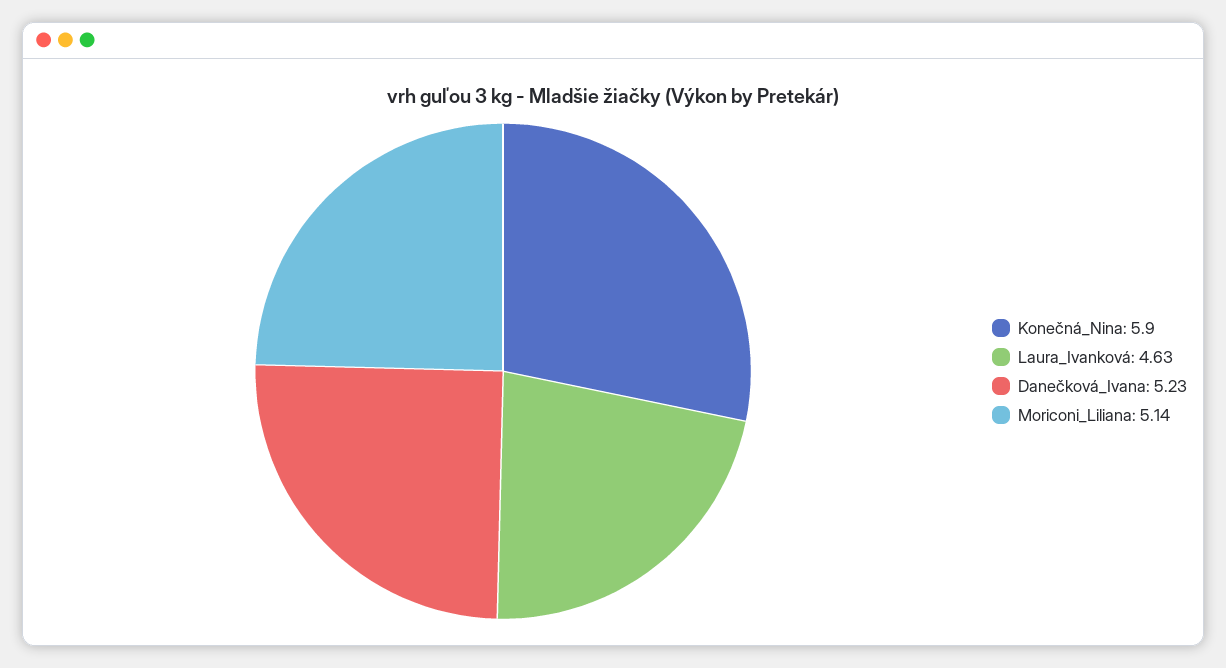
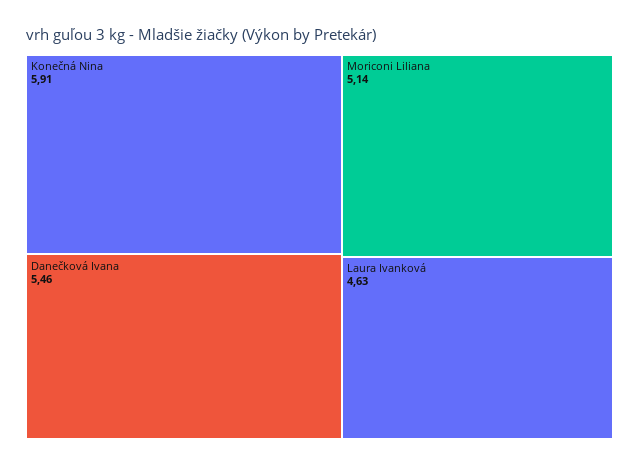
Konečná_Nina: 5.9 -> 5.91
Danečková_Ivana: 5.23 -> 5.46

